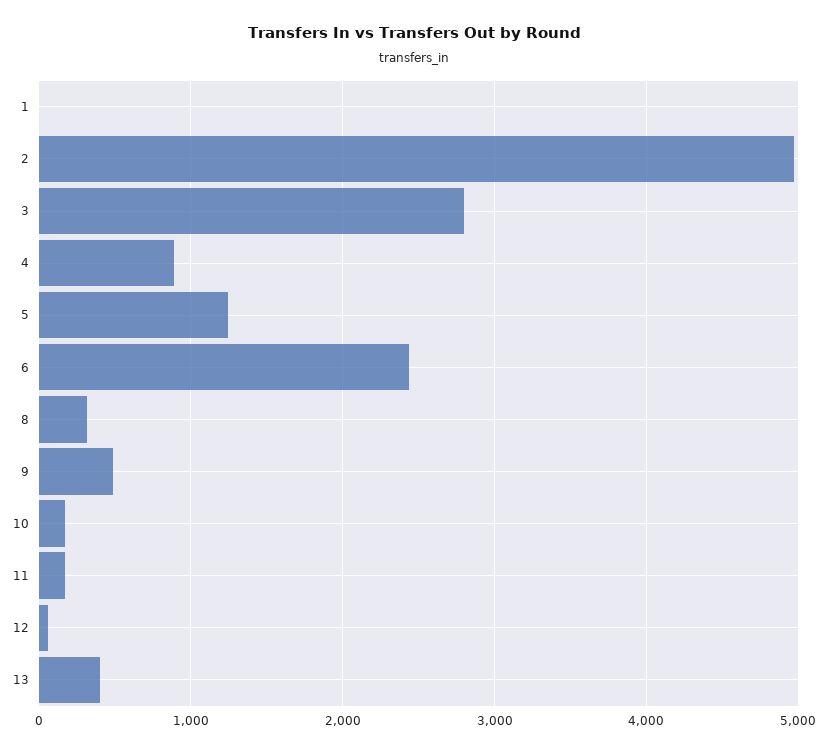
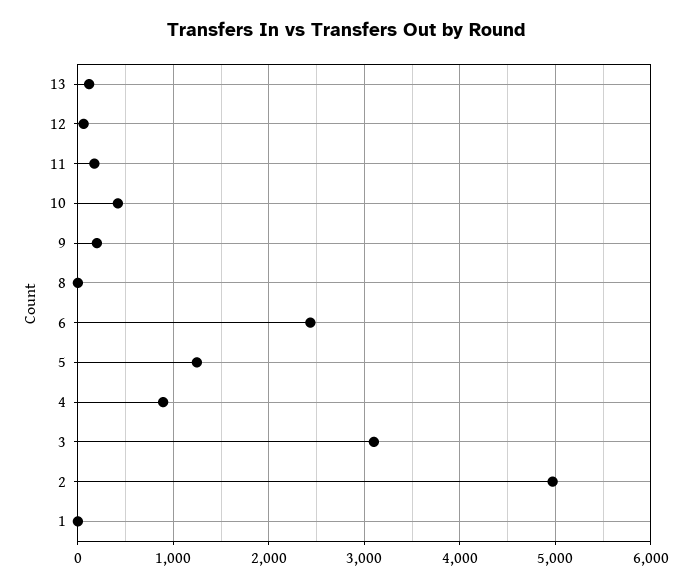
3: 2800 -> 3100
8: 300 -> 0
9: 500 -> 200
10: 200 -> 400
13: 400 -> 100

